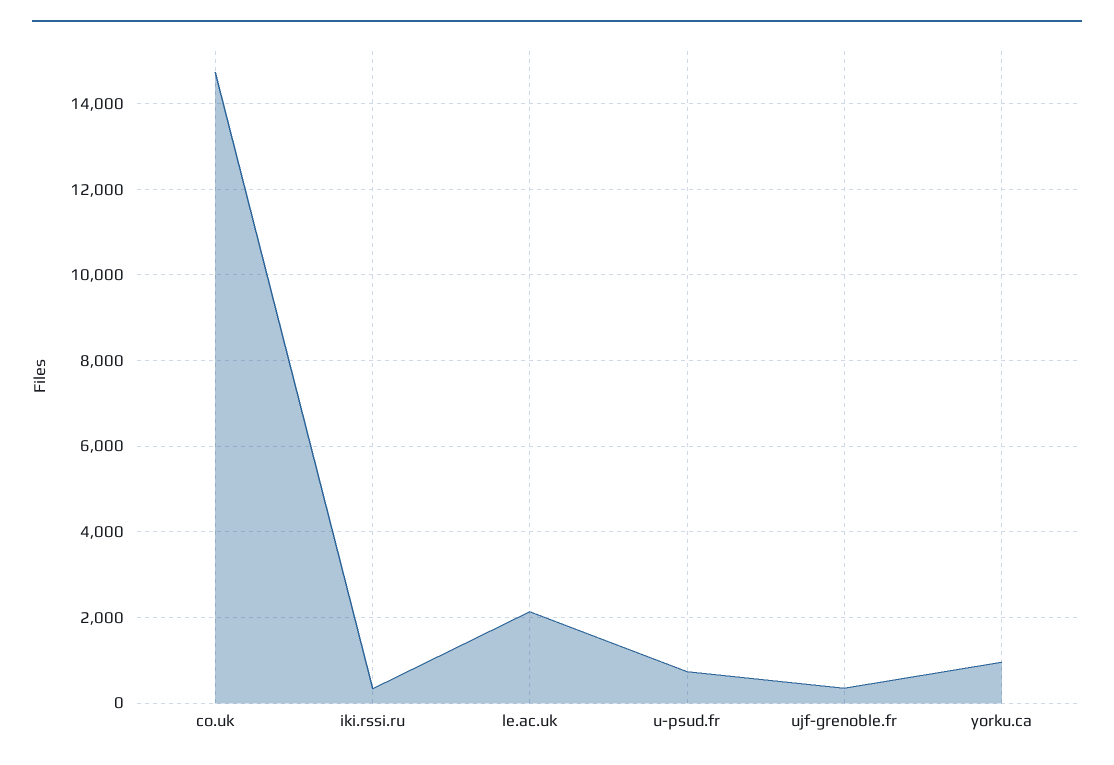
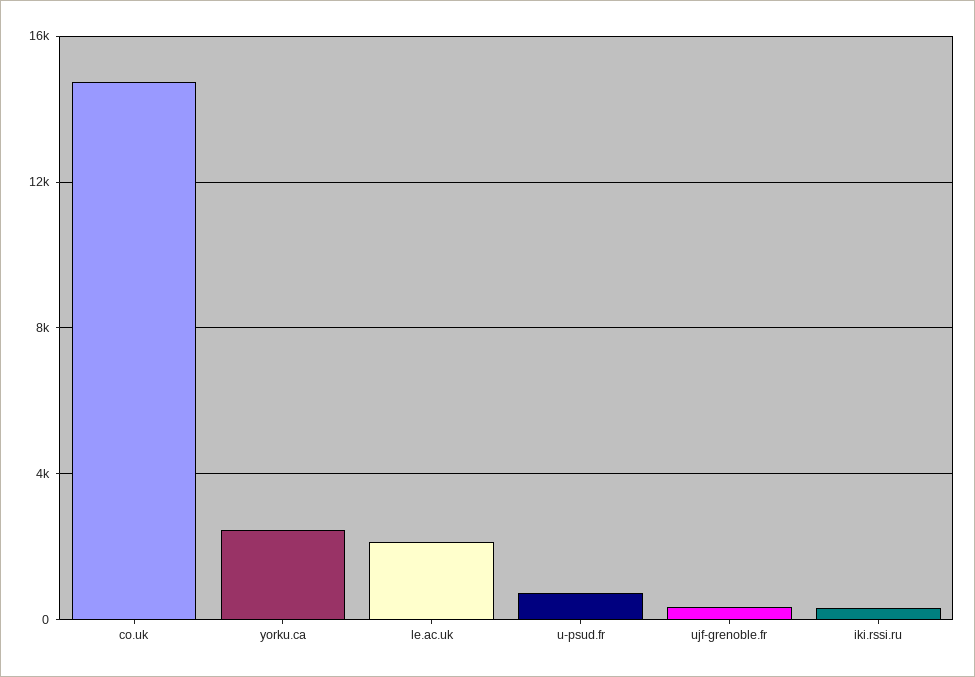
yorku.ca: 1000 -> 2500

